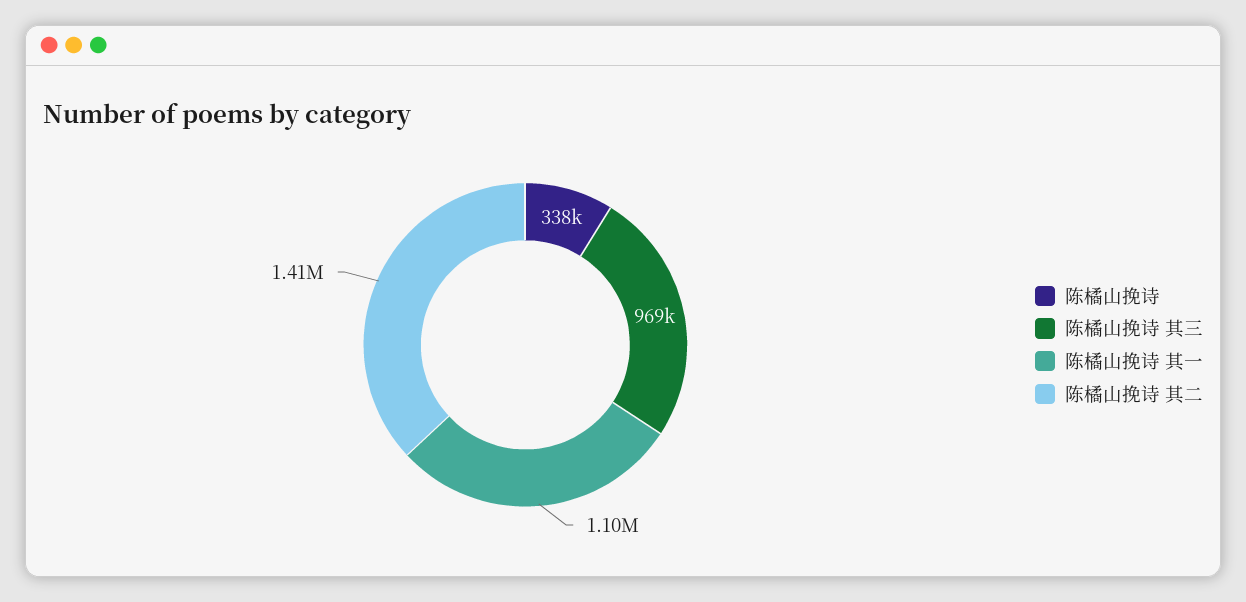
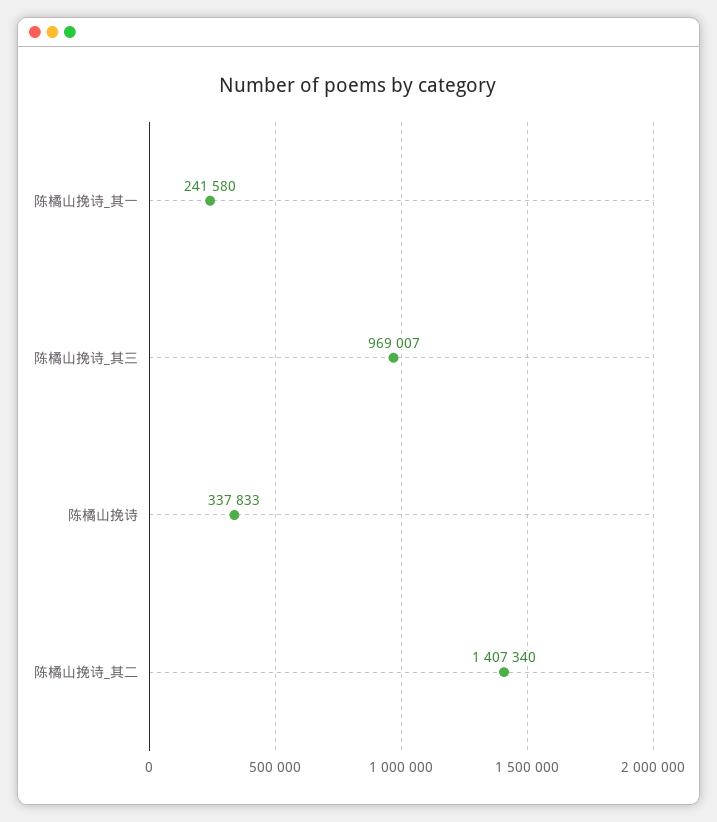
陈橘山挽诗 其一: 1100000 -> 241580

